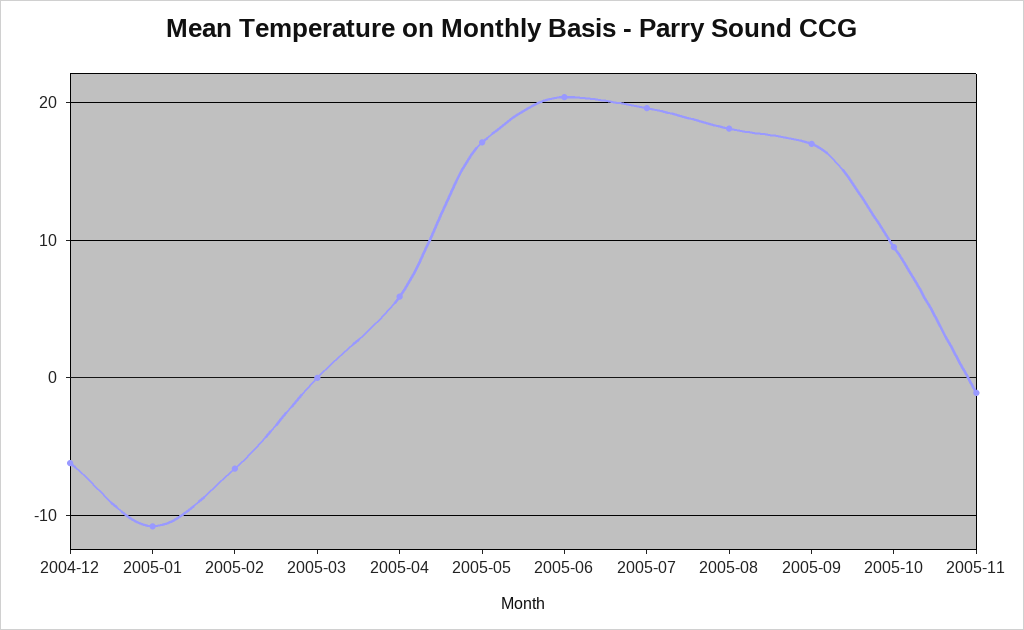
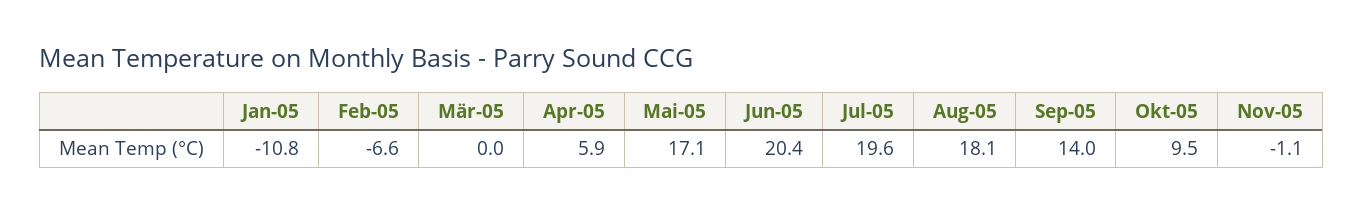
2004-12: -6 -> none
2005-09: 17 -> 14

